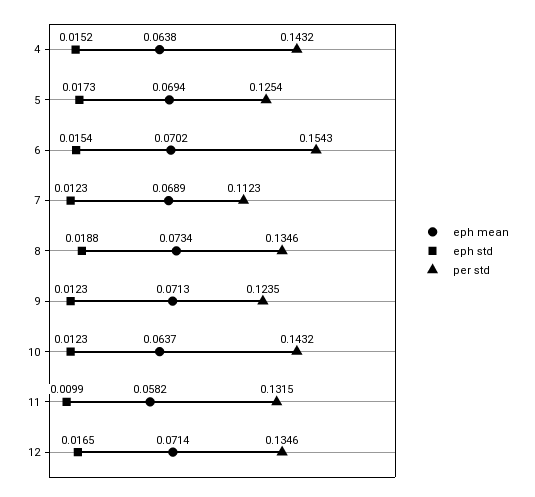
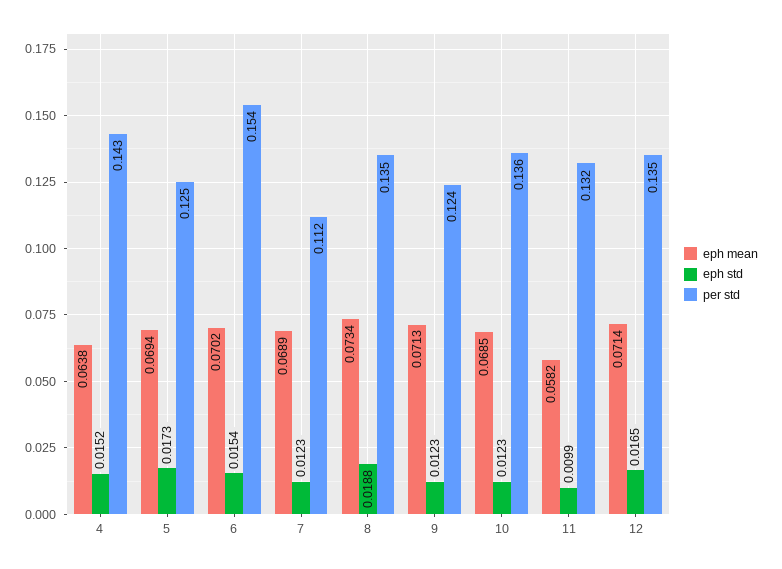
eph mean, 10: 0.0637 -> 0.0685
per std, 10: 0.1432 -> 0.136

